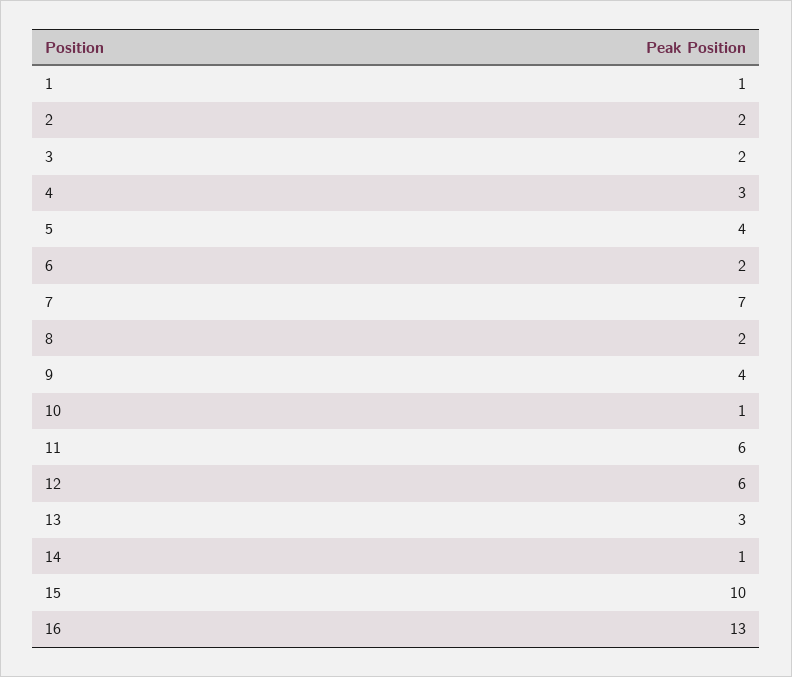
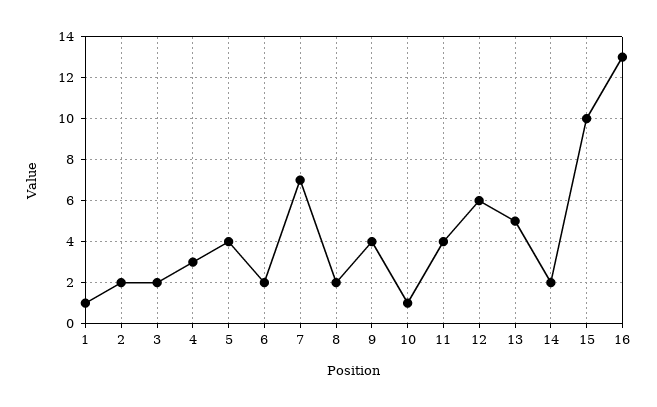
11: 6 -> 4
13: 3 -> 5
14: 1 -> 2

